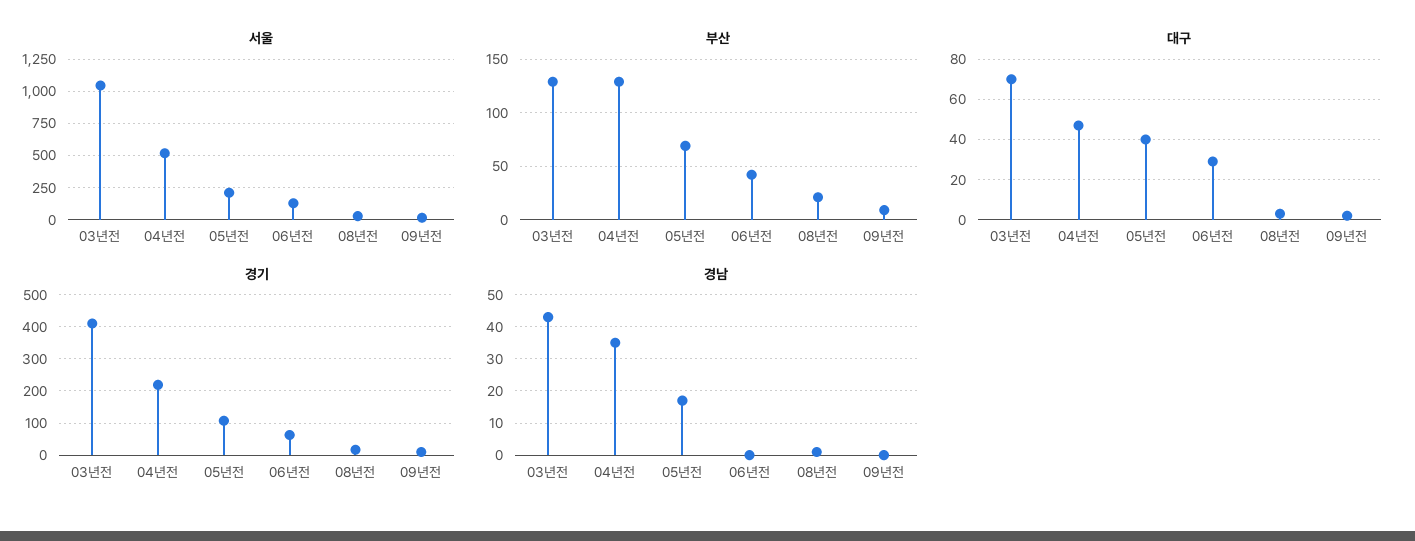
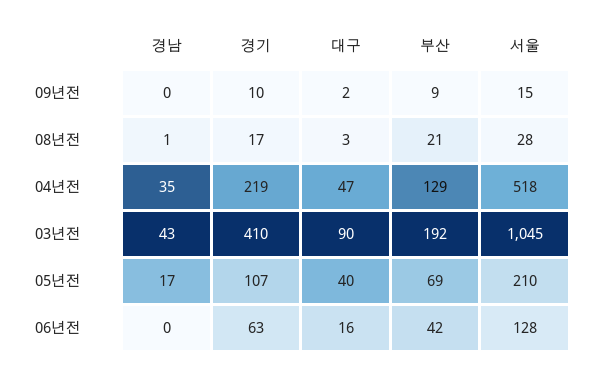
부산, 03년전: 130 -> 192
대구, 03년전: 70 -> 90
대구, 06년전: 30 -> 16

